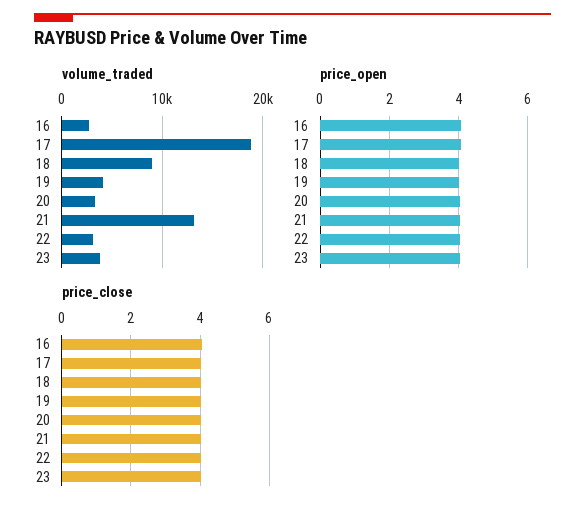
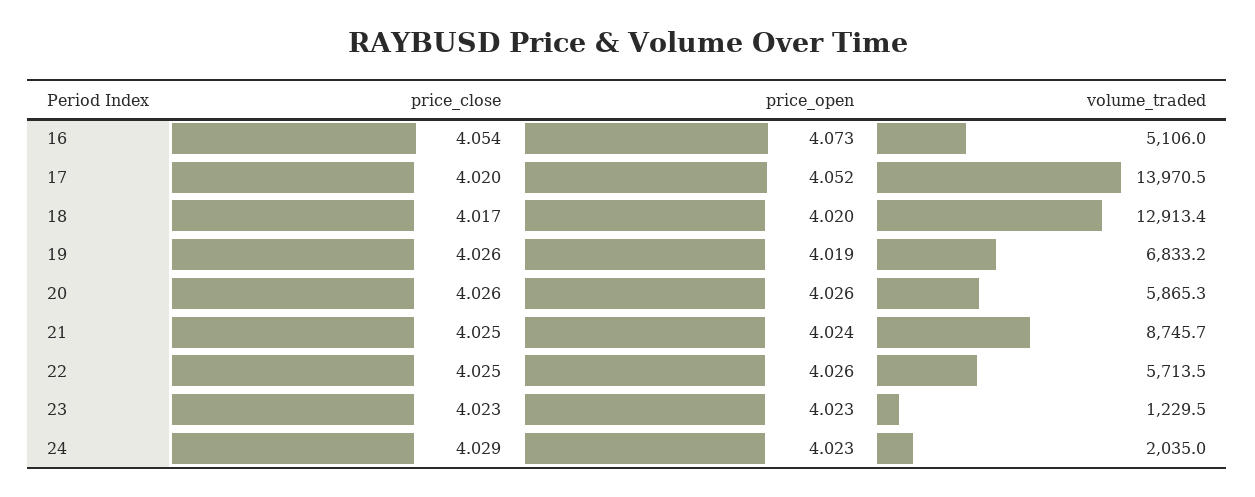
volume_traded, 16: 3000 -> 5106
volume_traded, 17: 19000 -> 13970.5
volume_traded, 18: 9000 -> 12913.4
volume_traded, 19: 4000 -> 6833.2
volume_traded, 20: 3000 -> 5865.3
volume_traded, 21: 13000 -> 8745.7
volume_traded, 22: 3000 -> 5713.5
volume_traded, 23: 4000 -> 1229.5
price_close, 24: none -> 4.029
price_open, 24: none -> 4.023
volume_traded, 24: none -> 2035

